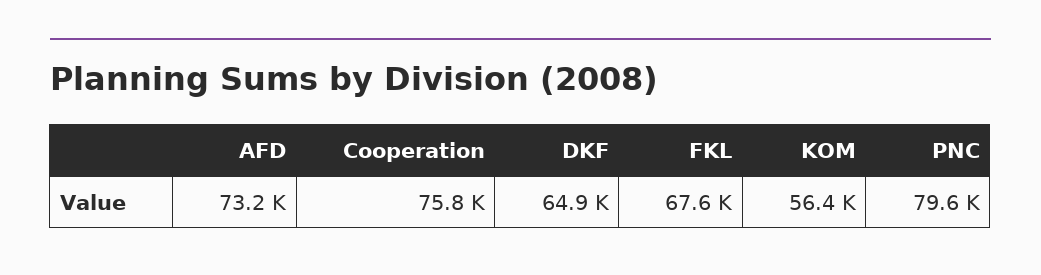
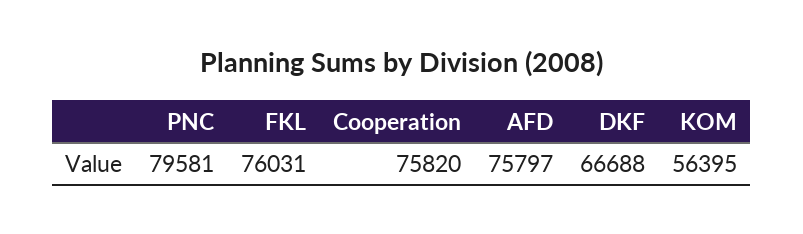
AFD: 73200 -> 75797
DKF: 64900 -> 66688
FKL: 67600 -> 76031

